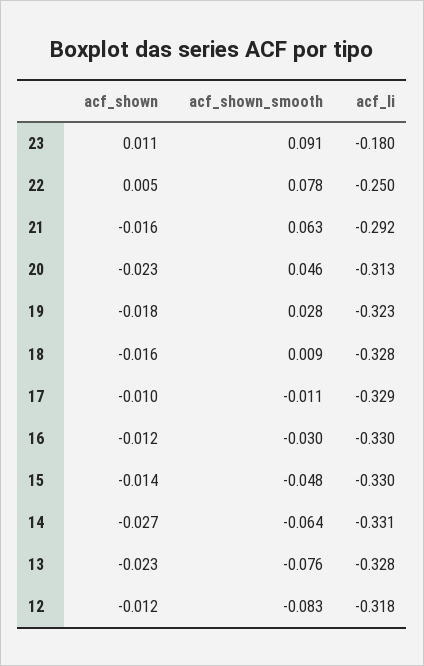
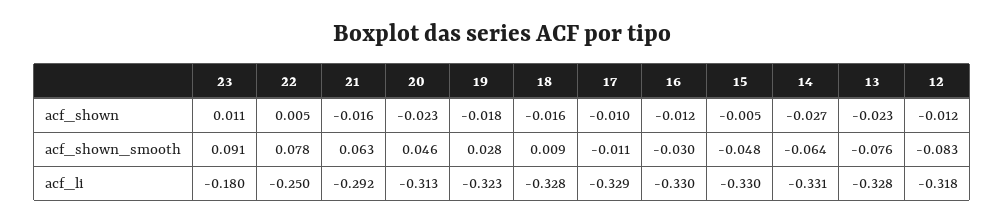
acf_shown, 15: -0.014 -> -0.005

